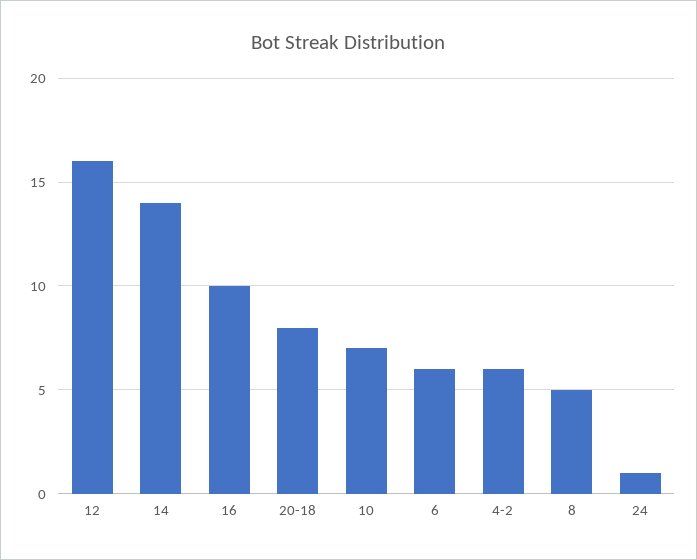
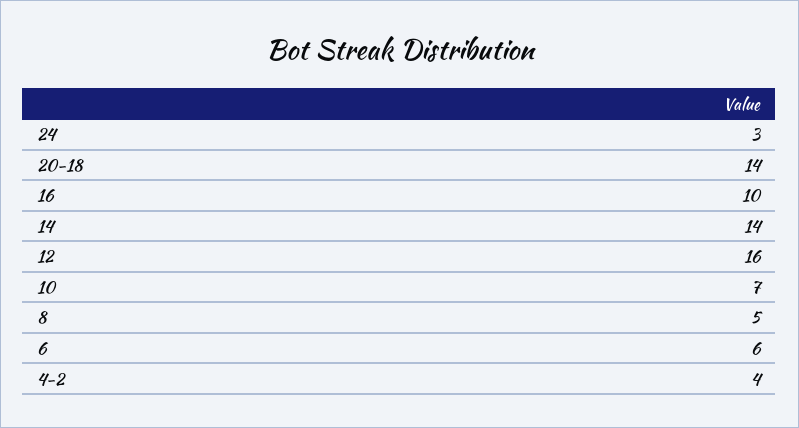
20-18: 8 -> 14
4-2: 6 -> 4
24: 1 -> 3

